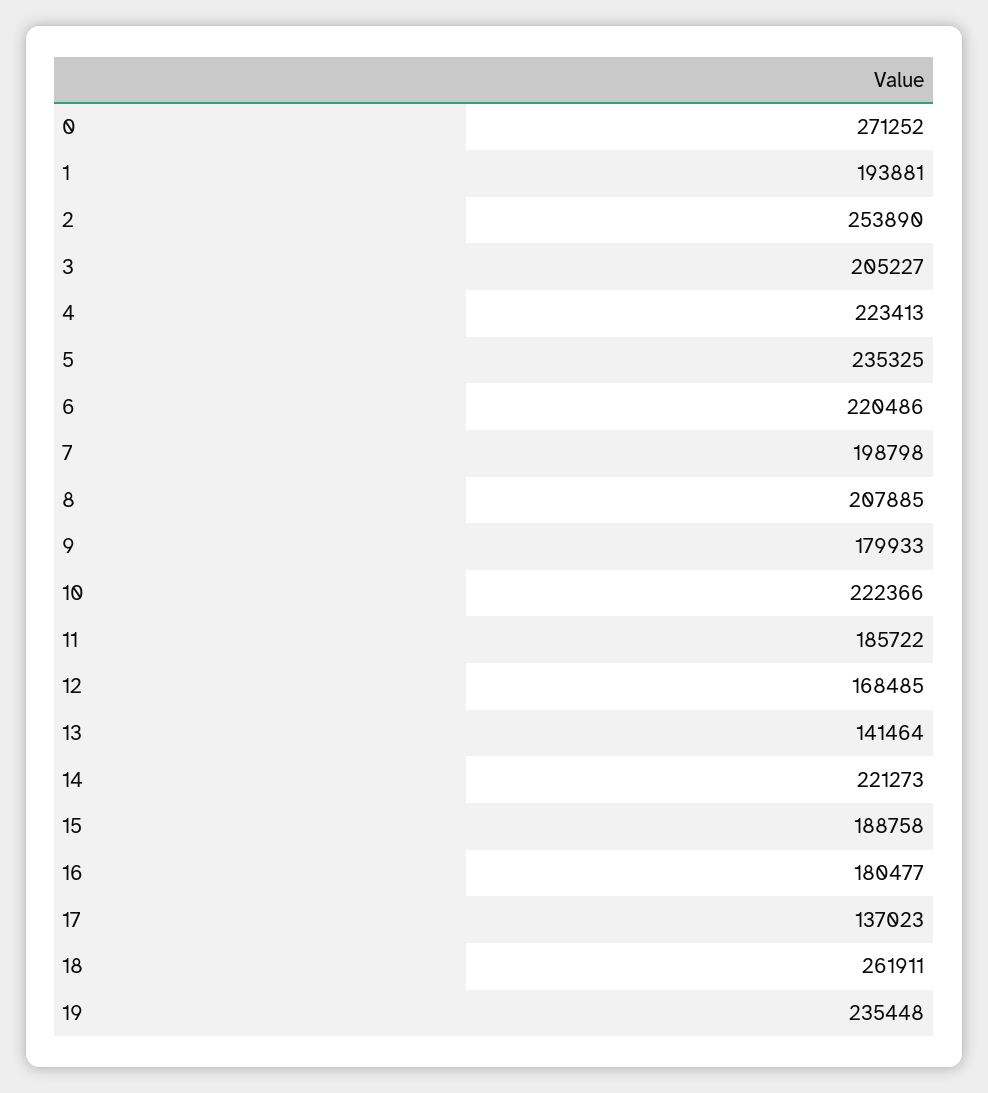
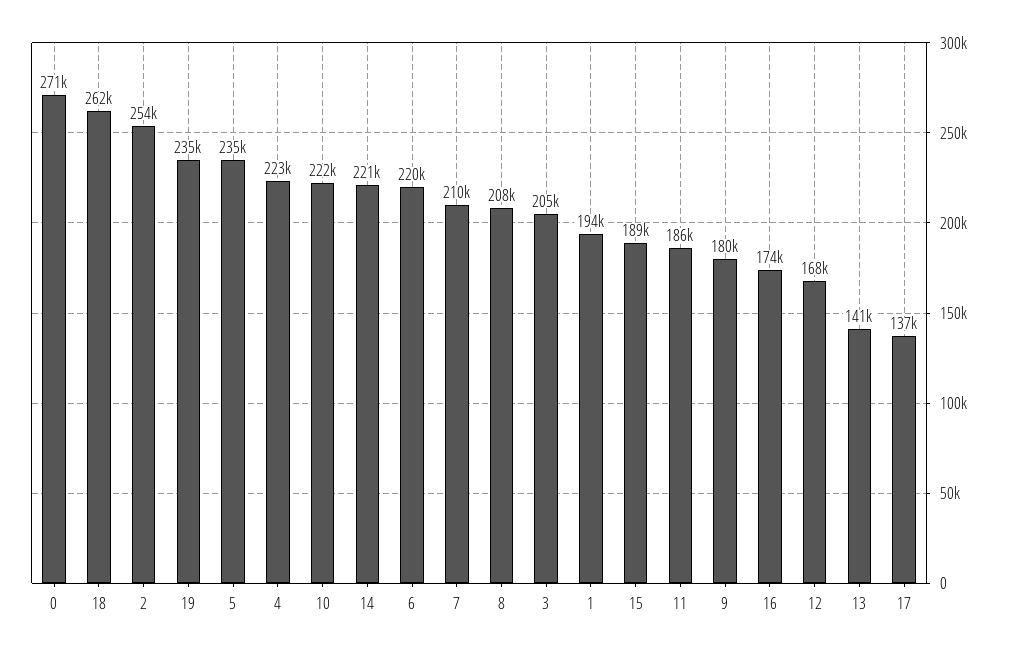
7: 198798 -> 210000
16: 180477 -> 174000

